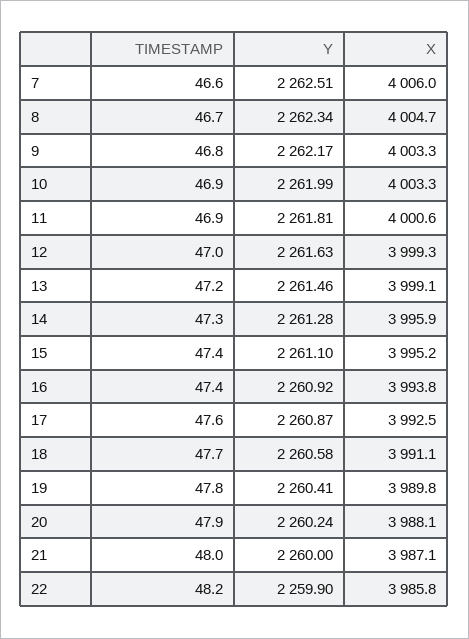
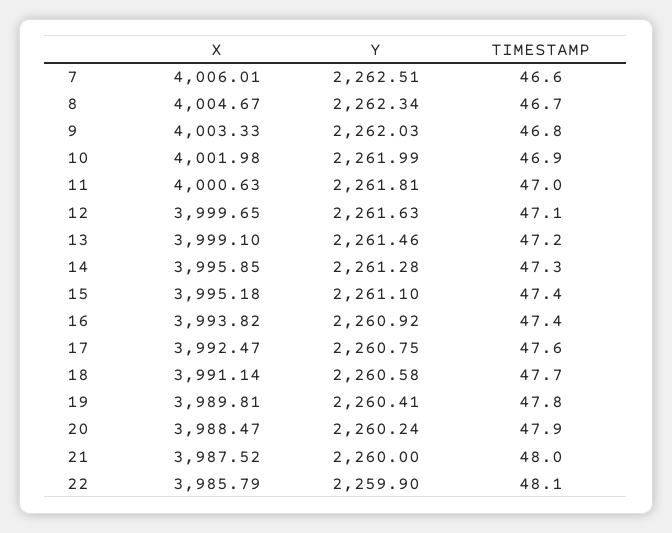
Y, 9: 2262.17 -> 2262.03
X, 10: 4003.3 -> 4001.98
TIMESTAMP, 11: 46.9 -> 47
TIMESTAMP, 12: 47 -> 47.1
X, 12: 3999.3 -> 3999.65
Y, 17: 2260.87 -> 2260.75
X, 20: 3988.1 -> 3988.47
X, 21: 3987.1 -> 3987.52
TIMESTAMP, 22: 48.2 -> 48.1

